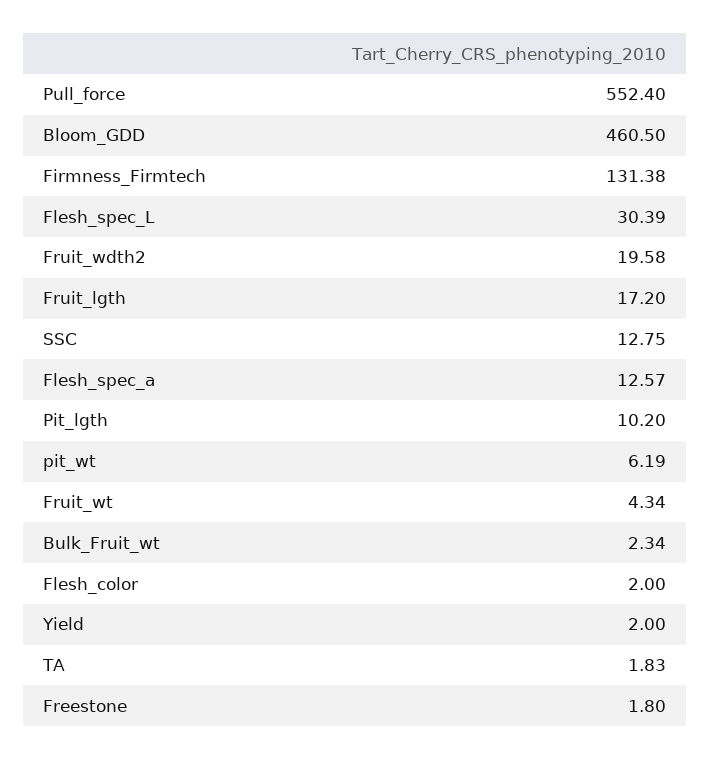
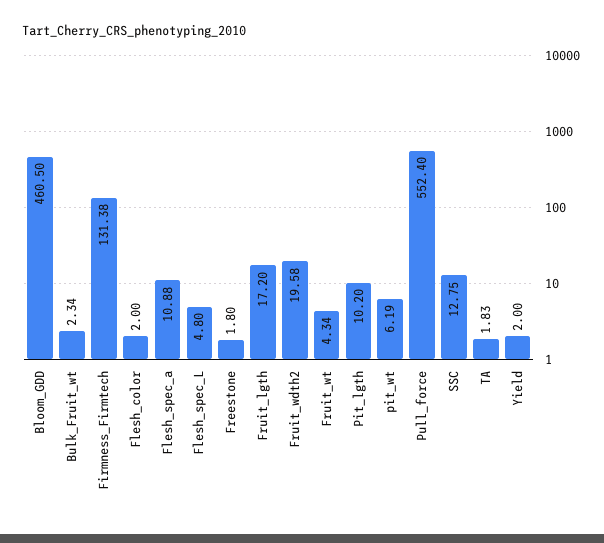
Flesh_spec_L: 30.39 -> 4.8
Flesh_spec_a: 12.57 -> 10.88

